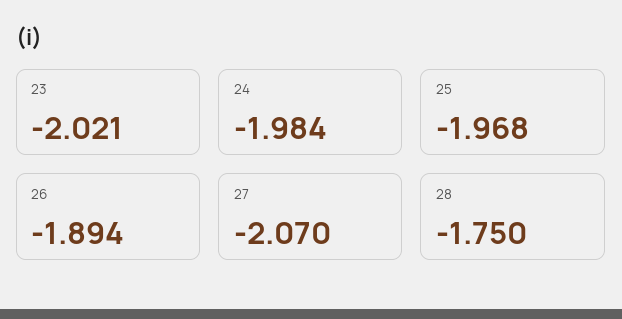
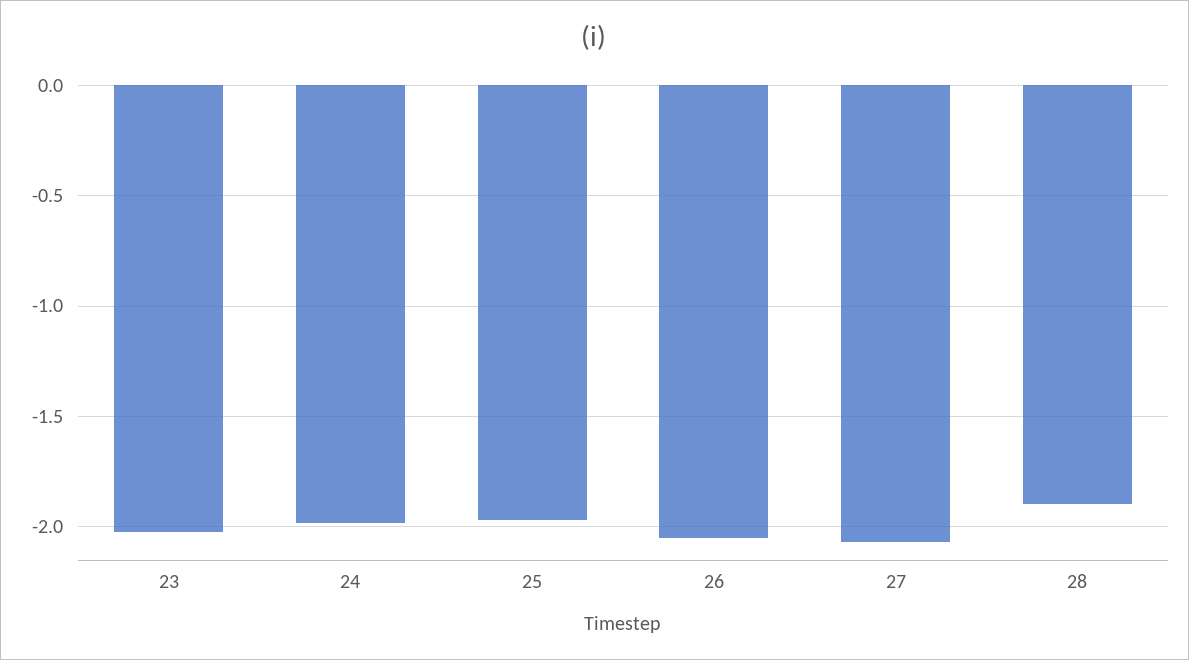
26: -1.894 -> -2.05
28: -1.75 -> -1.9

